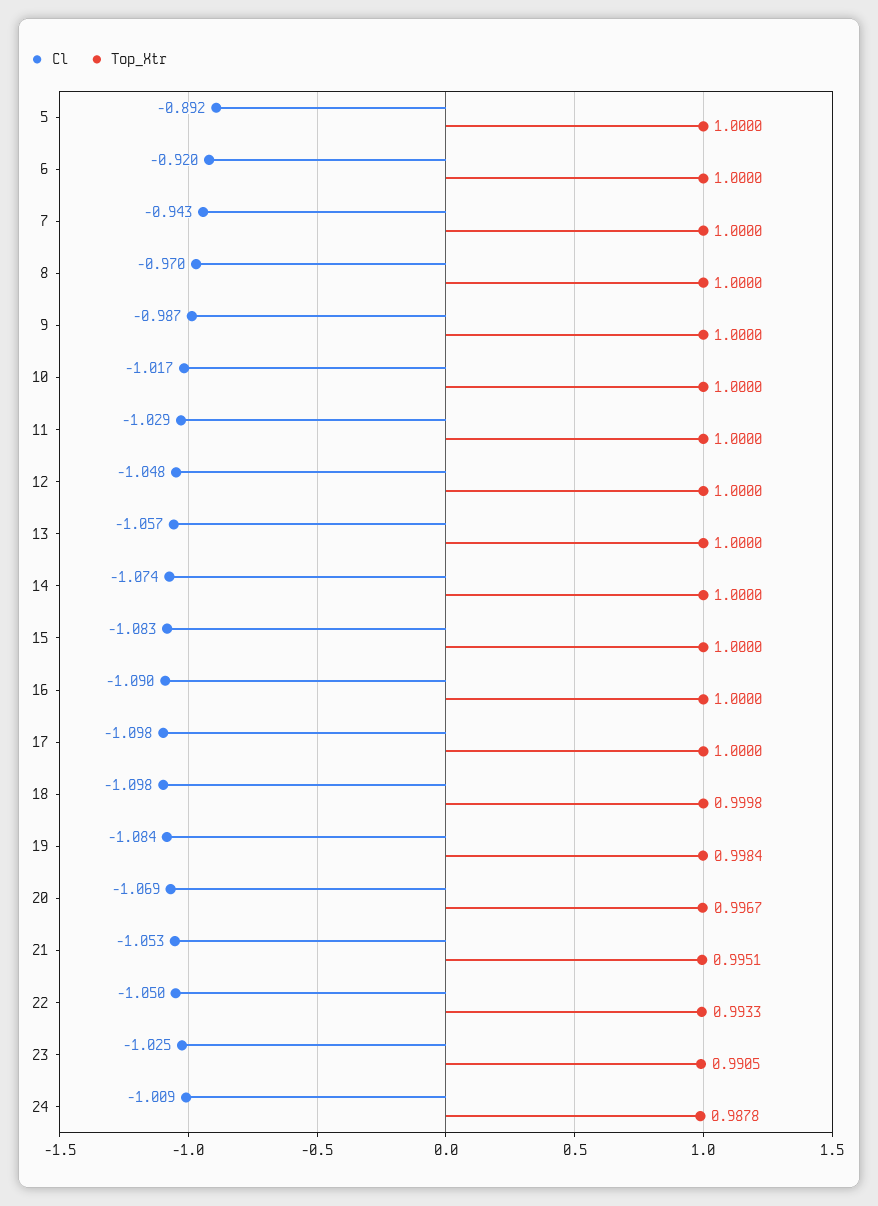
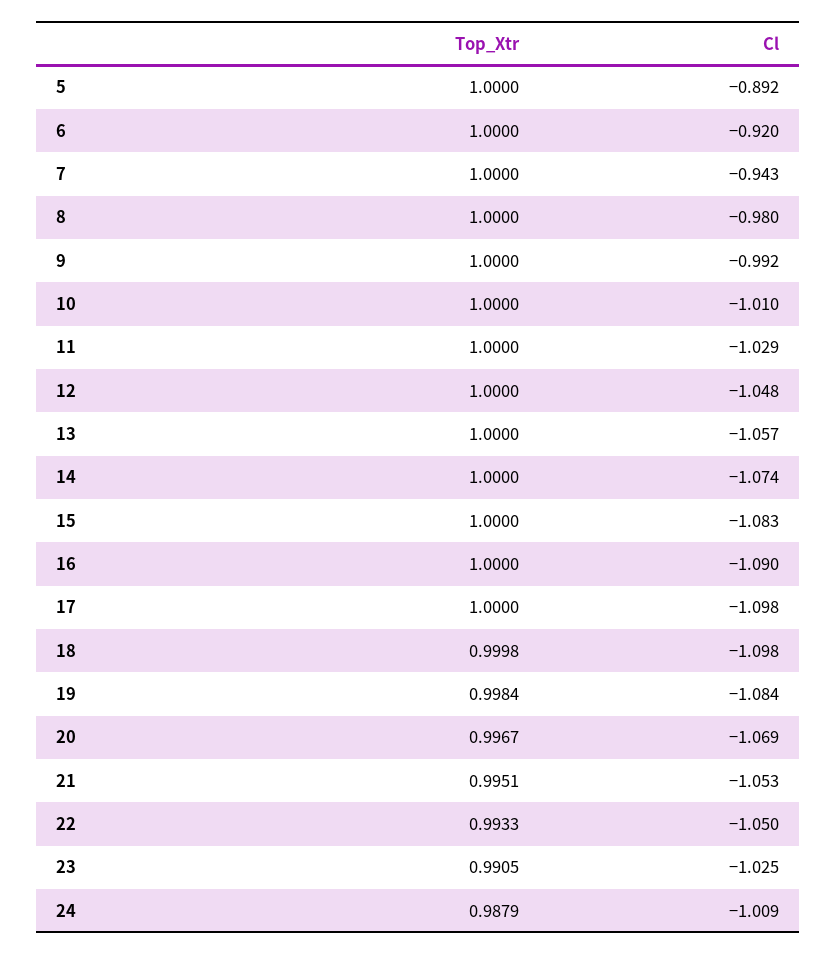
Cl, 8: -0.97 -> -0.98
Cl, 9: -0.987 -> -0.992
Cl, 10: -1.017 -> -1.01
Top_Xtr, 24: 0.9878 -> 0.9879

